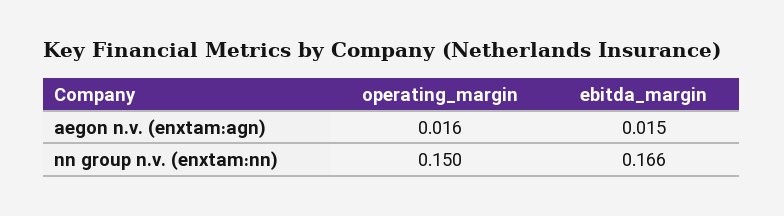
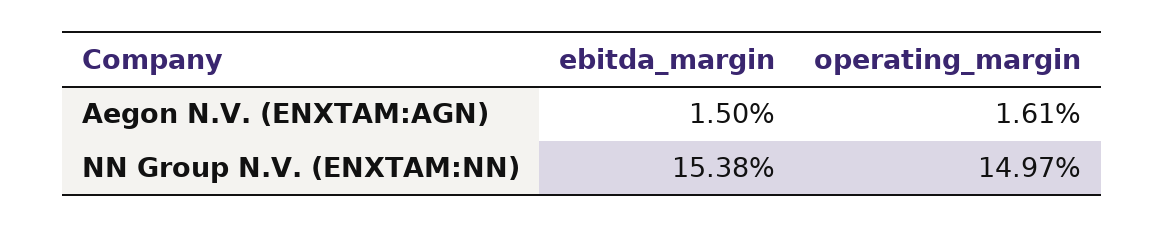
ebitda_margin, nn group n.v. (enxtam:nn): 0.166 -> 0.1538

